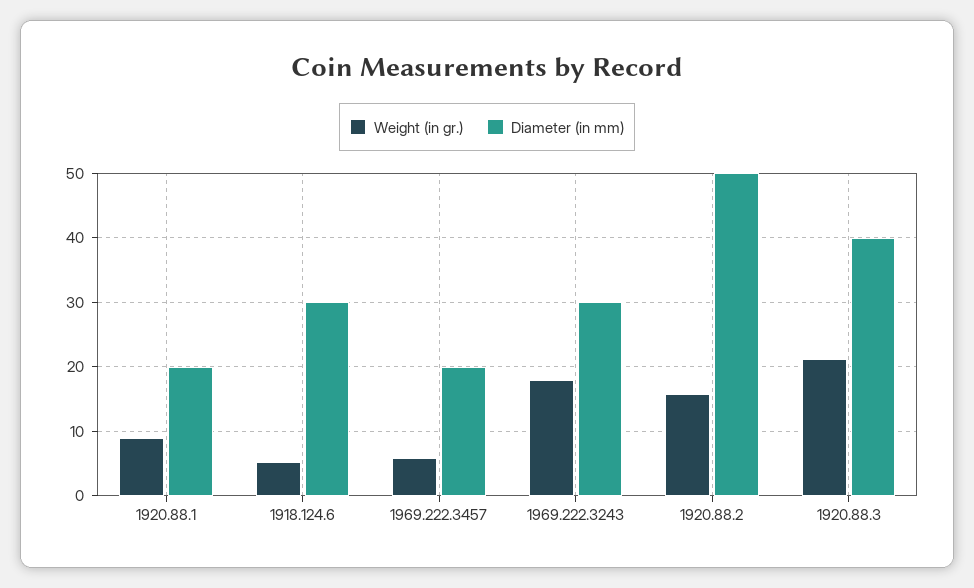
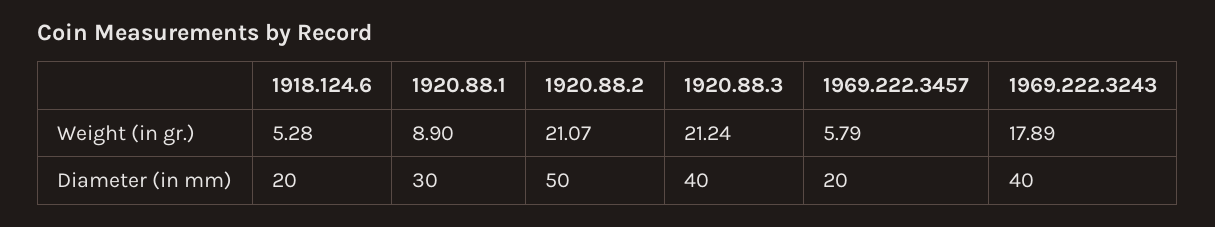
Diameter (in mm), 1920.88.1: 20 -> 30
Diameter (in mm), 1918.124.6: 30 -> 20
Diameter (in mm), 1969.222.3243: 30 -> 40
Weight (in gr.), 1920.88.2: 16 -> 21.07

